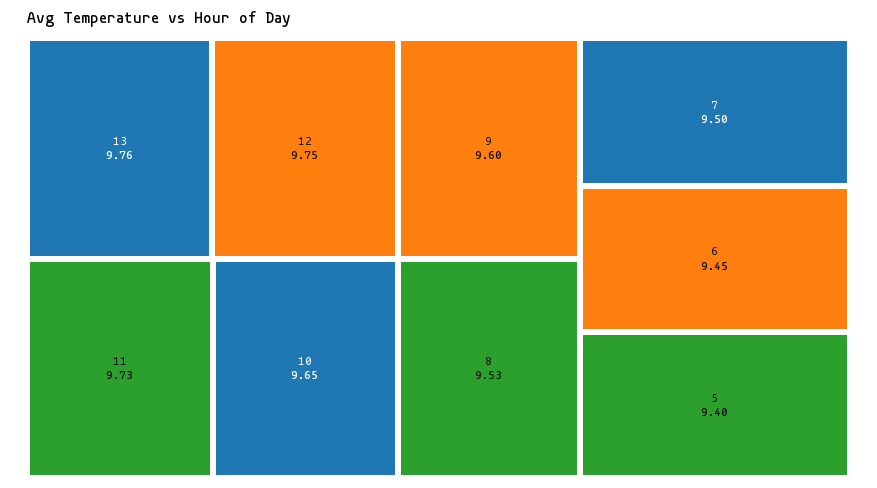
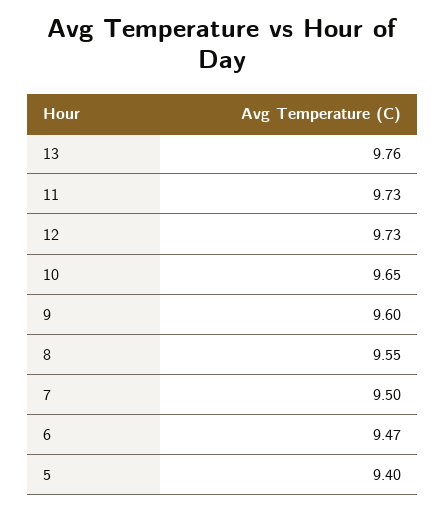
12: 9.75 -> 9.73
8: 9.53 -> 9.55
6: 9.45 -> 9.47

